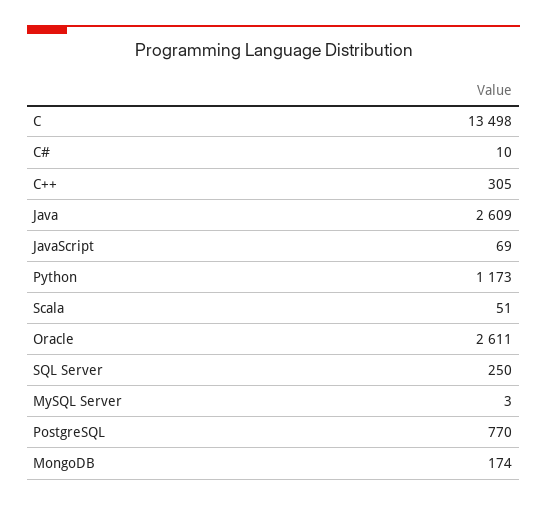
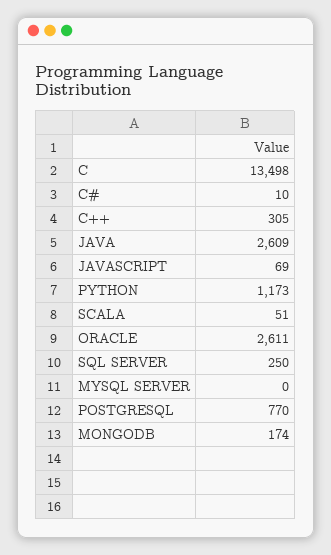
MySQL Server: 3 -> 0

